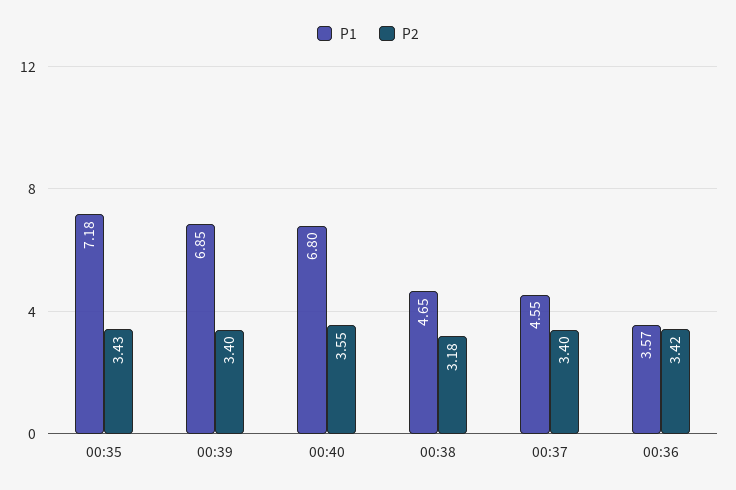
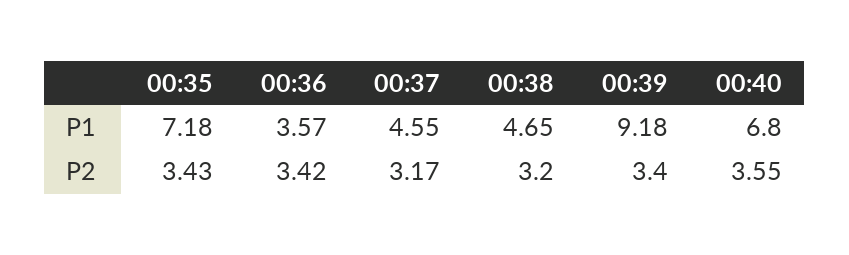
P1, 00:39: 6.85 -> 9.18
P2, 00:38: 3.18 -> 3.2
P2, 00:37: 3.4 -> 3.17

